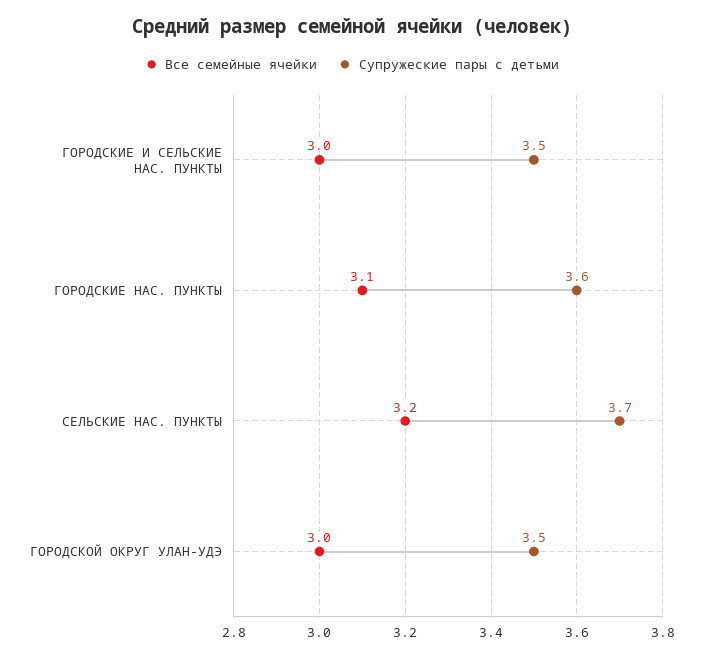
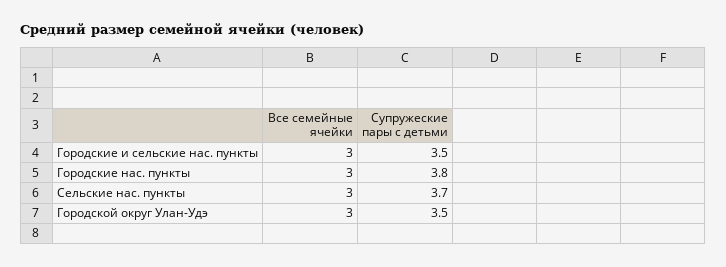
Все семейные ячейки, ГОРОДСКИЕ НАС. ПУНКТЫ: 3.1 -> 3
Супружеские пары с детьми, ГОРОДСКИЕ НАС. ПУНКТЫ: 3.6 -> 3.8
Все семейные ячейки, СЕЛЬСКИЕ НАС. ПУНКТЫ: 3.2 -> 3

